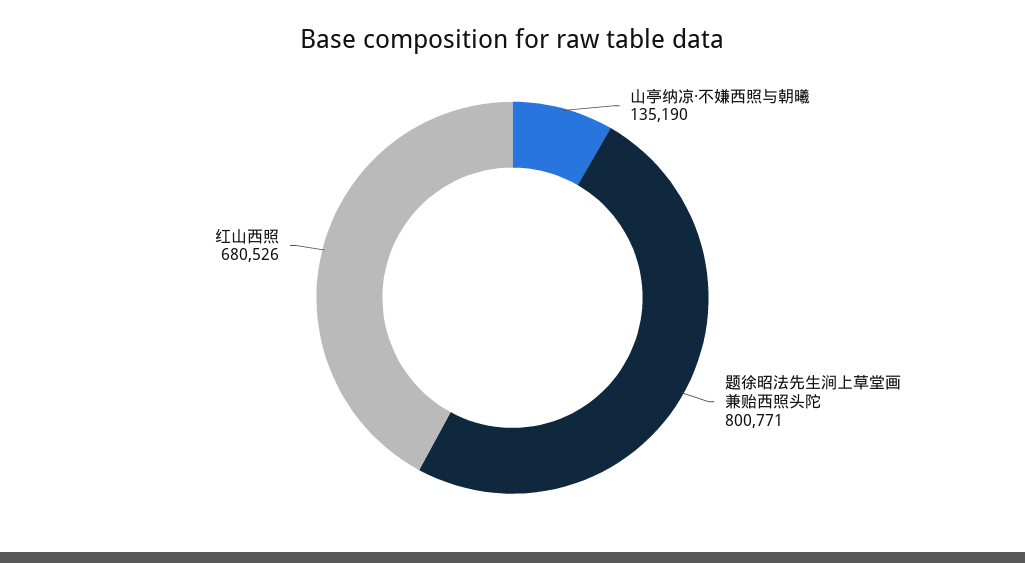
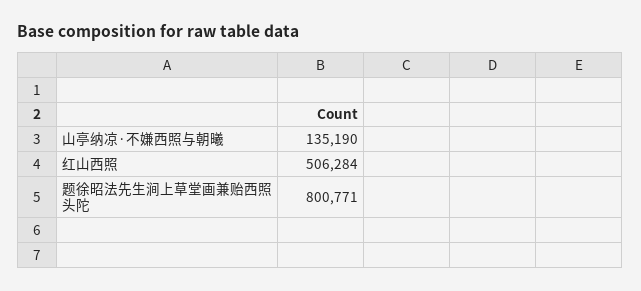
红山西照: 680526 -> 506284

